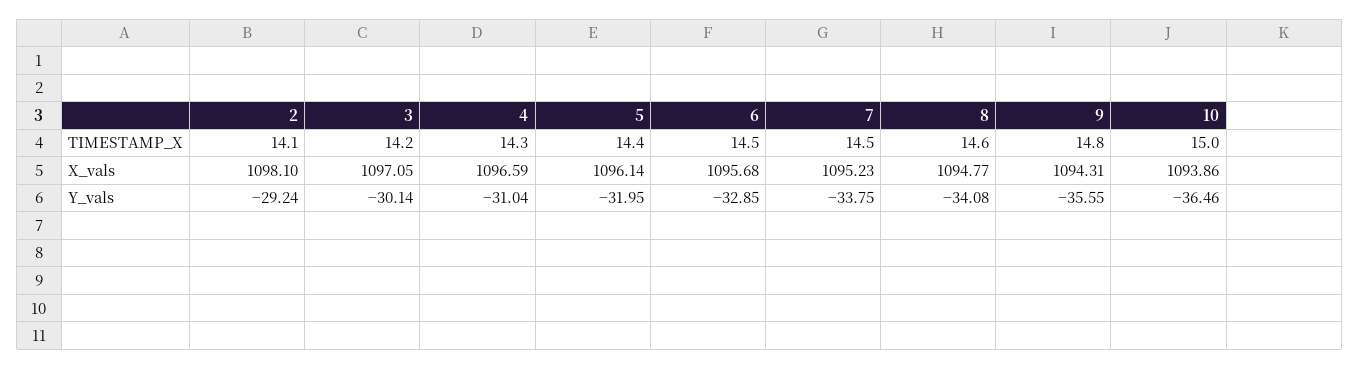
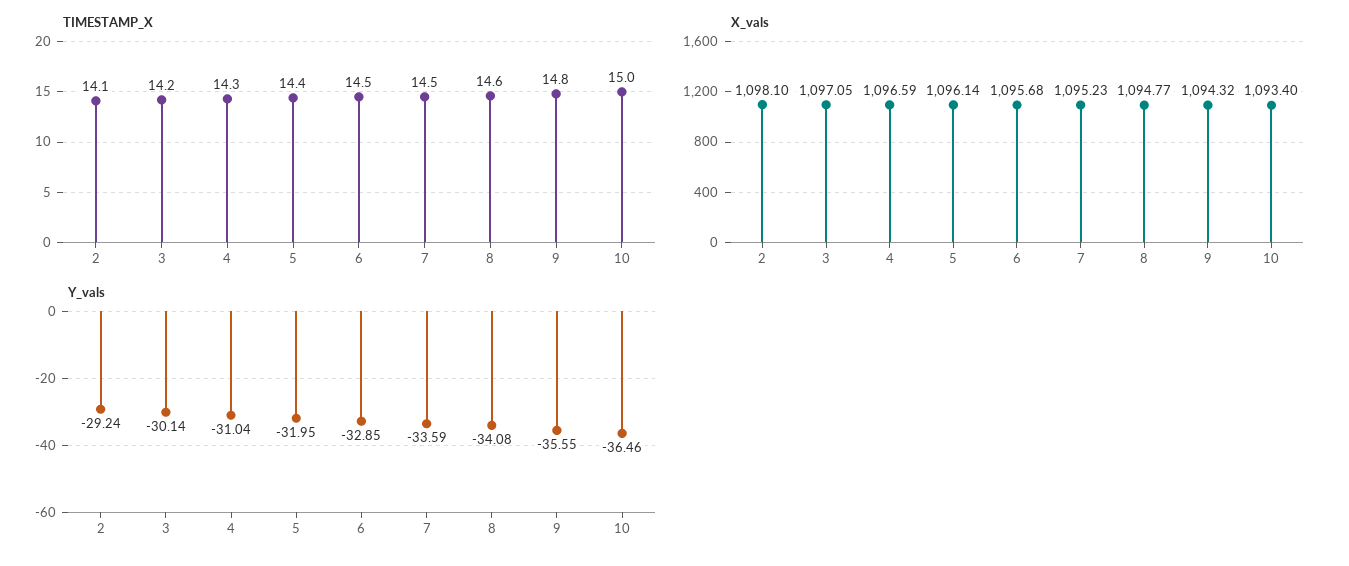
X_vals, 9: 1094.31 -> 1094.32
X_vals, 10: 1093.86 -> 1093.4
Y_vals, 7: -33.75 -> -33.59

